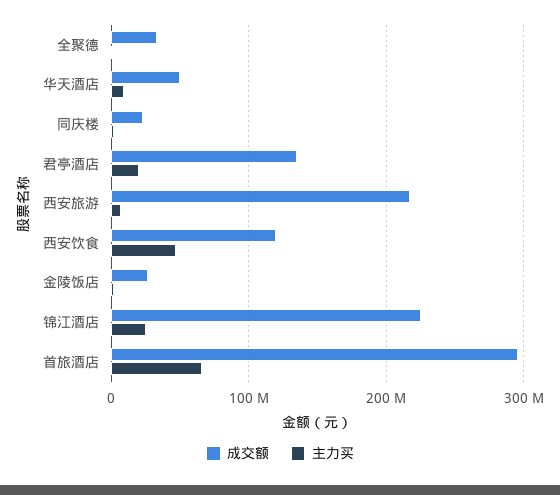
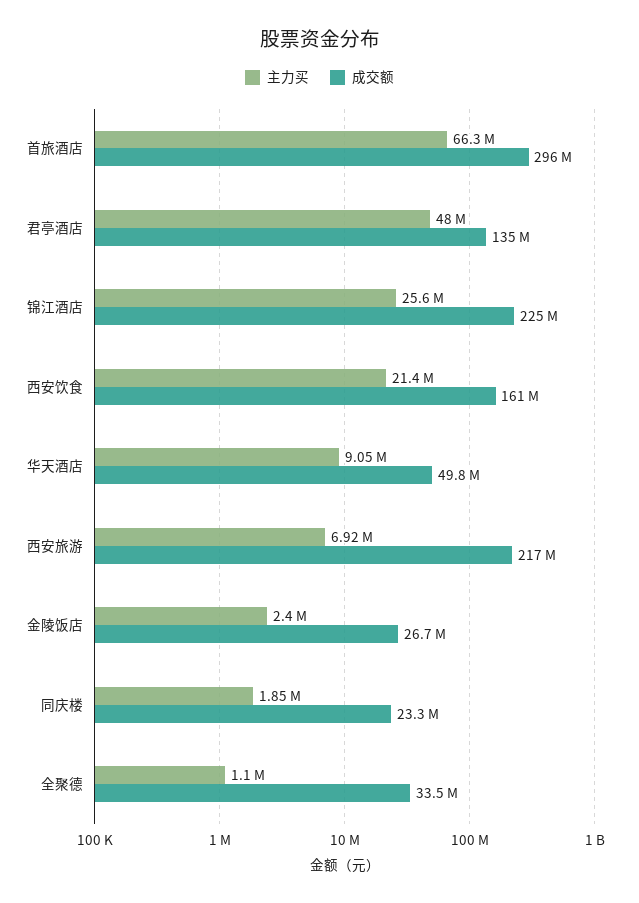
主力买, 君亭酒店: 20000000 -> 48000000
成交额, 西安饮食: 120000000 -> 161000000
主力买, 西安饮食: 50000000 -> 21400000

